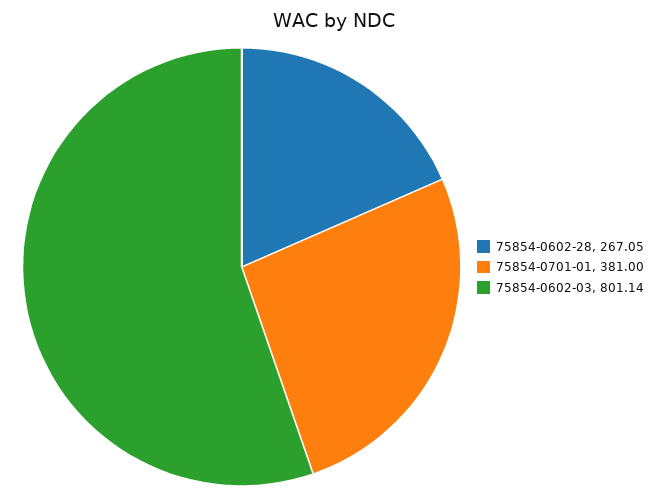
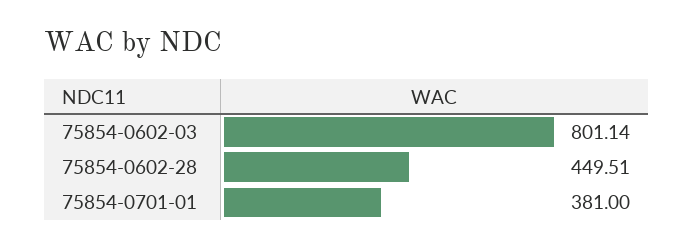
75854-0602-28: 267.05 -> 449.51

